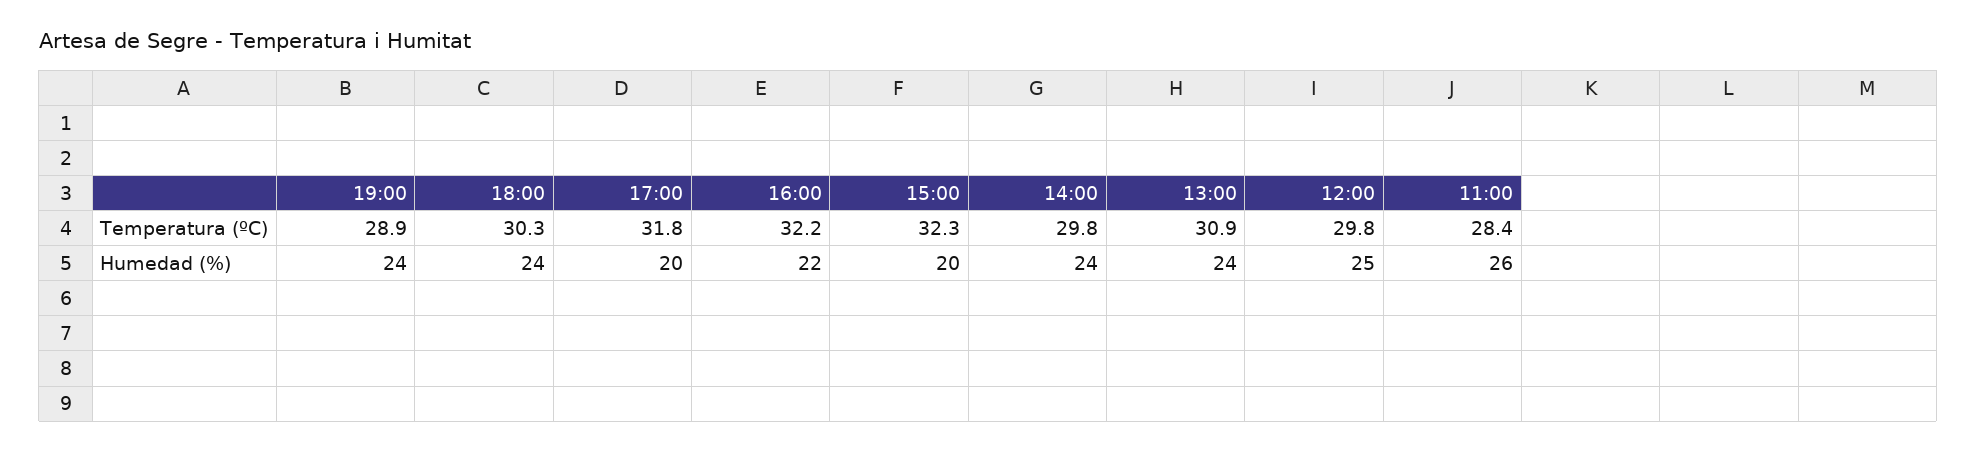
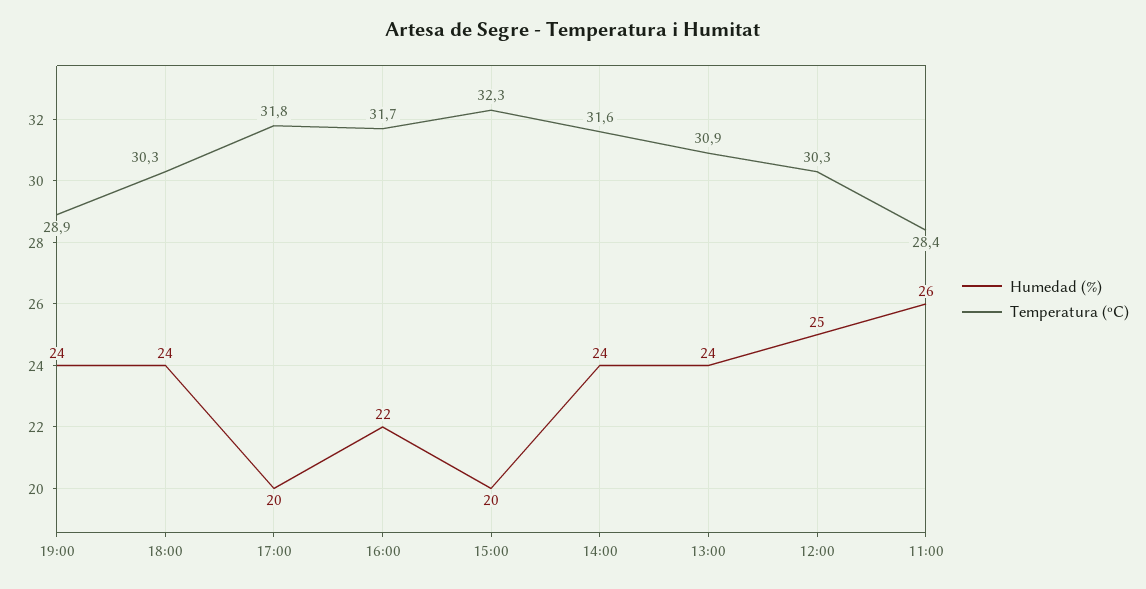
Temperatura (ºC), 16:00: 32.2 -> 31.7
Temperatura (ºC), 14:00: 29.8 -> 31.6
Temperatura (ºC), 12:00: 29.8 -> 30.3

